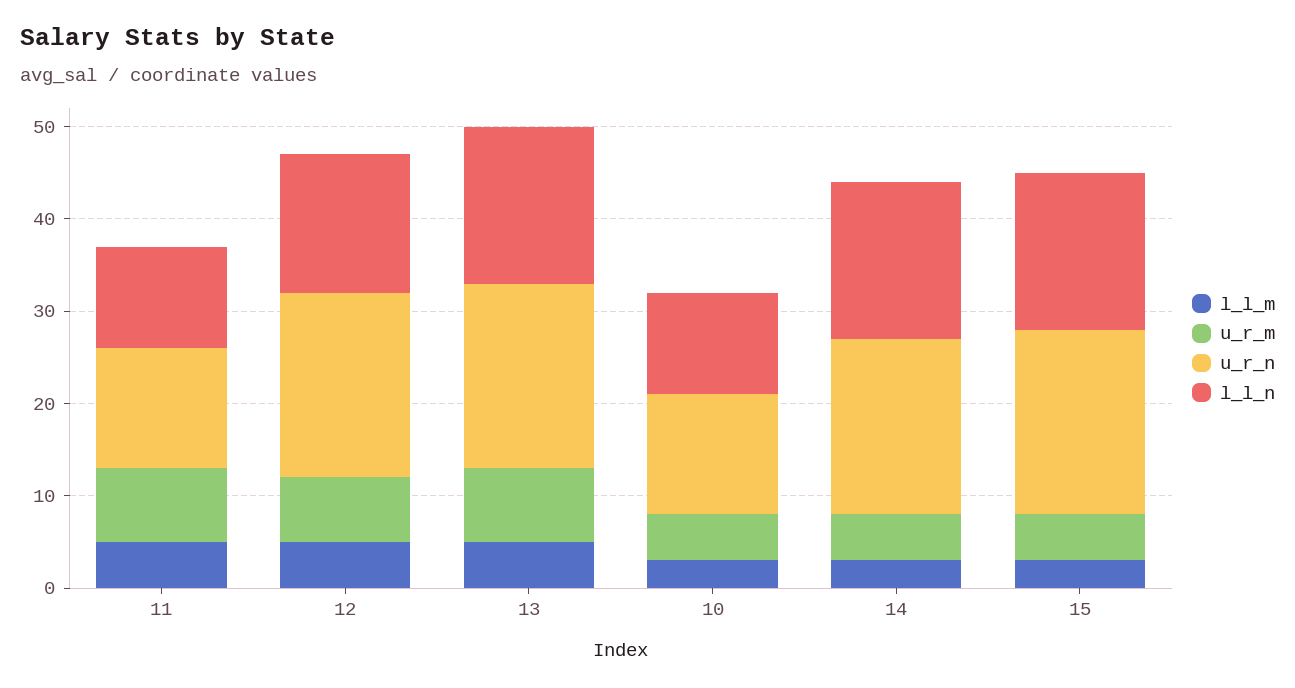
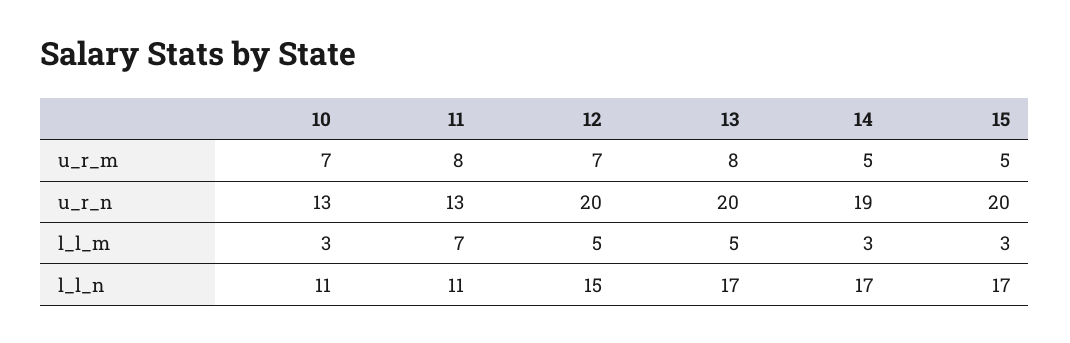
l_l_m, 11: 5 -> 7
u_r_m, 10: 5 -> 7

